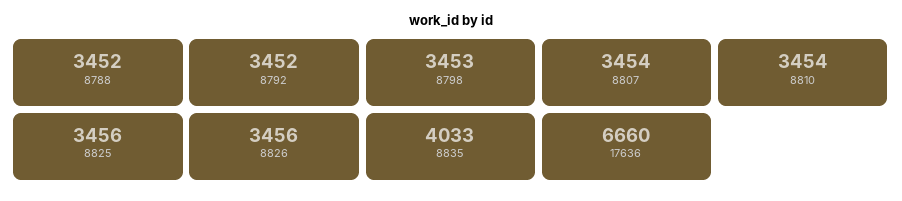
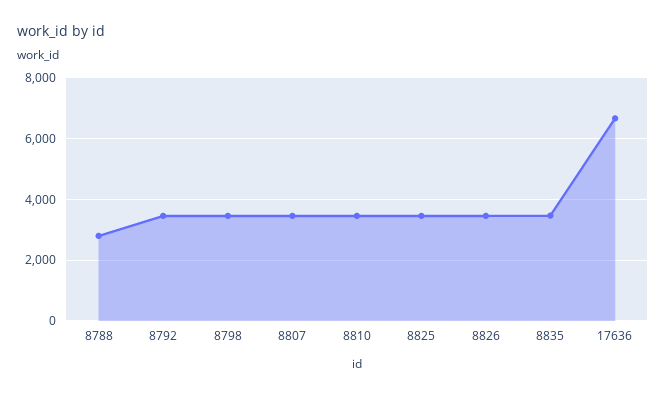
8788: 3452 -> 2800
8835: 4033 -> 3400

